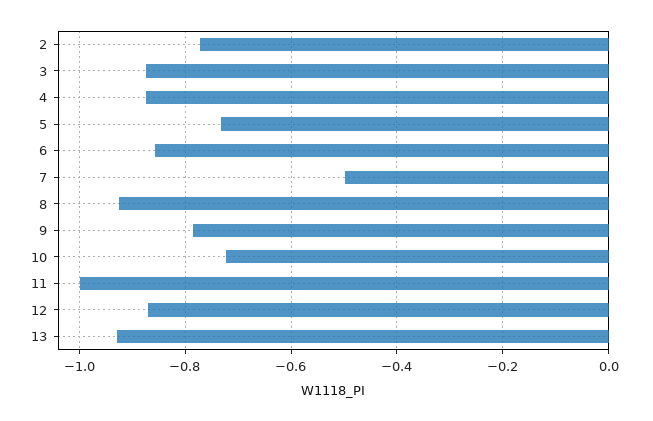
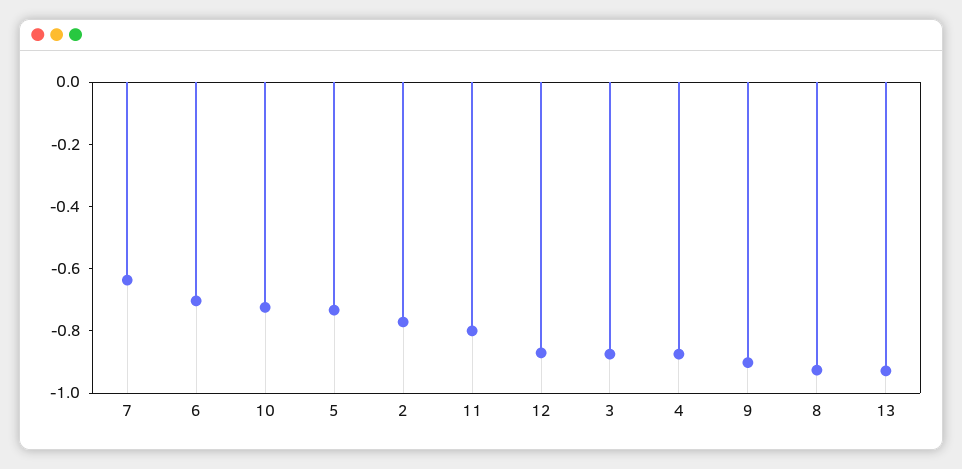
6: -0.86 -> -0.7
7: -0.5 -> -0.65
9: -0.78 -> -0.9
11: -1 -> -0.8

